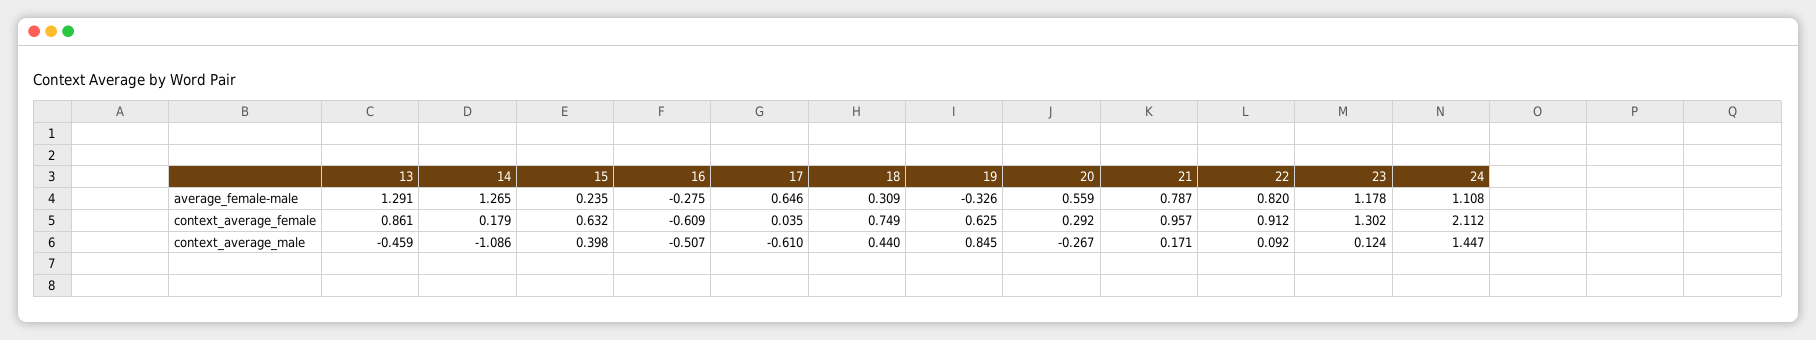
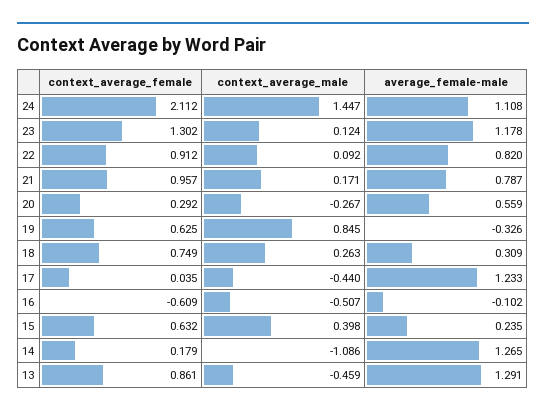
16, average_female-male: -0.275 -> -0.102
17, average_female-male: 0.646 -> 1.233
17, context_average_male: -0.61 -> -0.44
18, context_average_male: 0.44 -> 0.263

